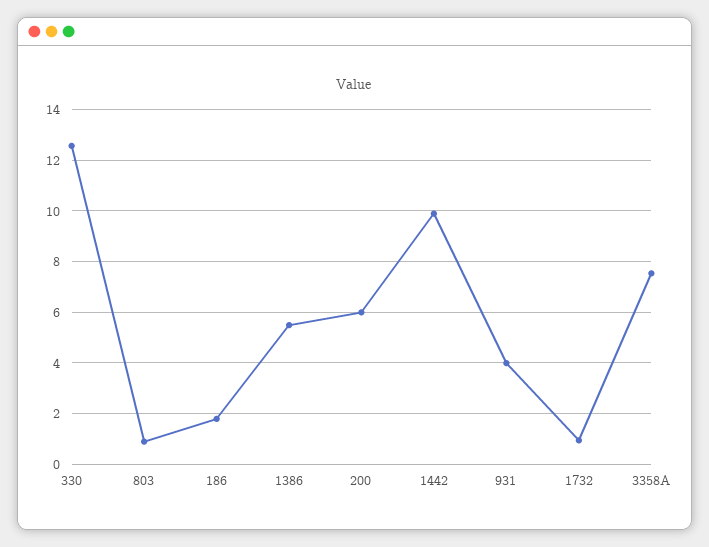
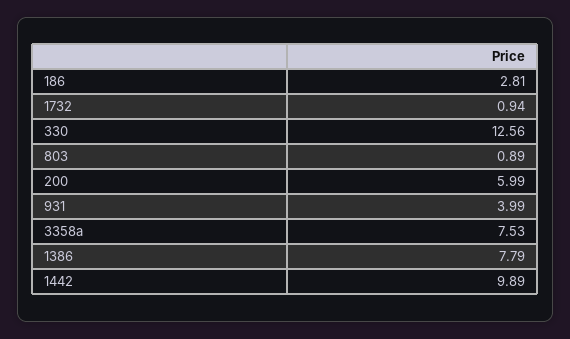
186: 1.75 -> 2.81
1386: 5.5 -> 7.79

